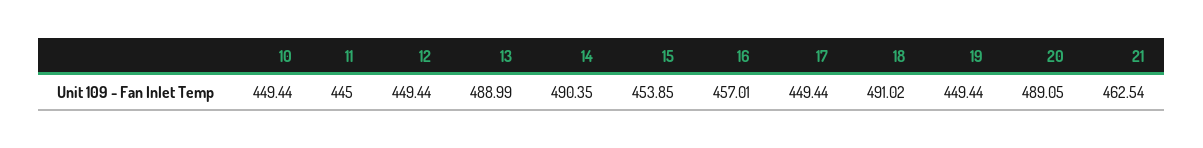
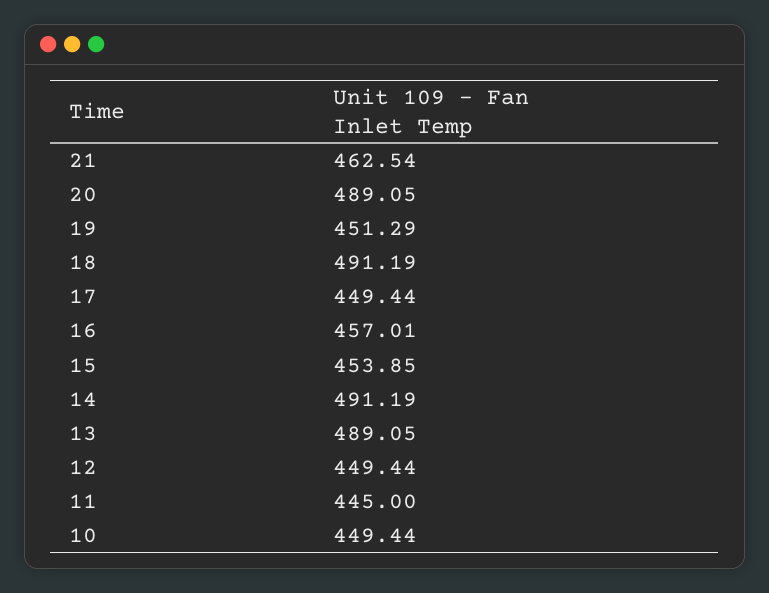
13: 488.99 -> 489.05
14: 490.35 -> 491.19
18: 491.02 -> 491.19
19: 449.44 -> 451.29

